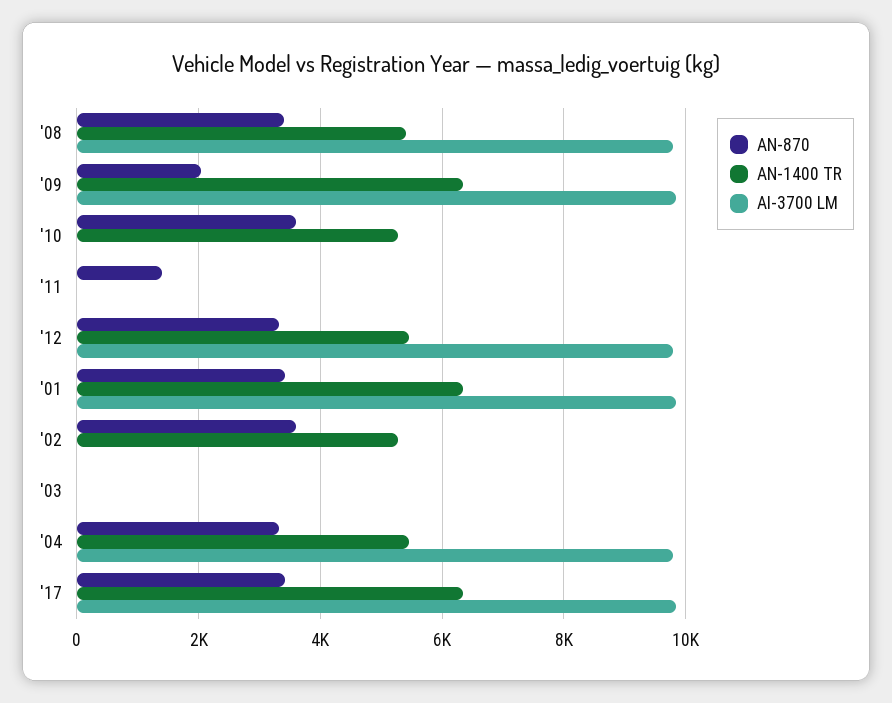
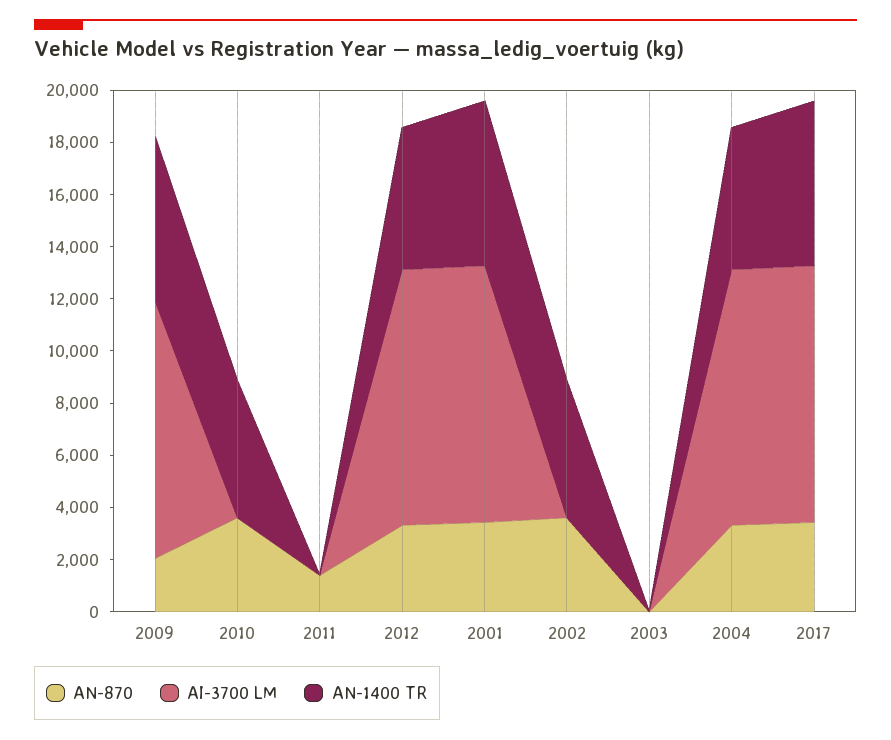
AN-870, '08: 3400 -> none
AN-1400 TR, '08: 5400 -> none
AI-3700 LM, '08: 9800 -> none

